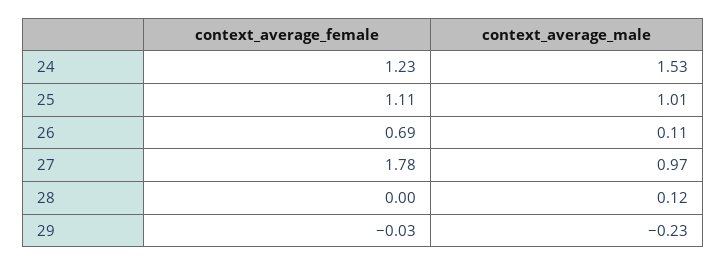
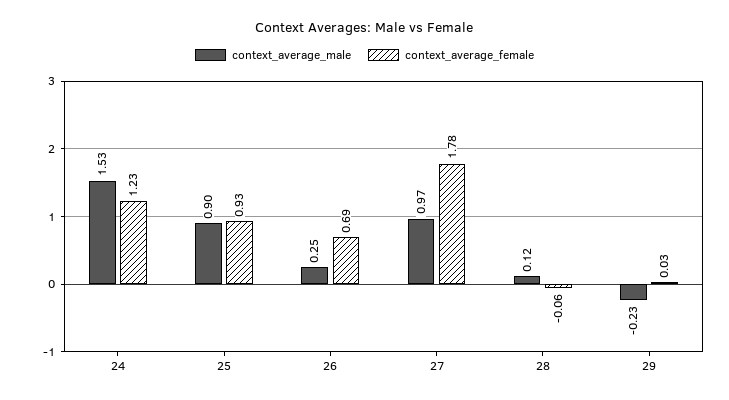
context_average_female, 25: 1.11 -> 0.93
context_average_male, 25: 1.01 -> 0.9
context_average_male, 26: 0.11 -> 0.25
context_average_female, 28: 0 -> -0.06
context_average_female, 29: -0.03 -> 0.03

